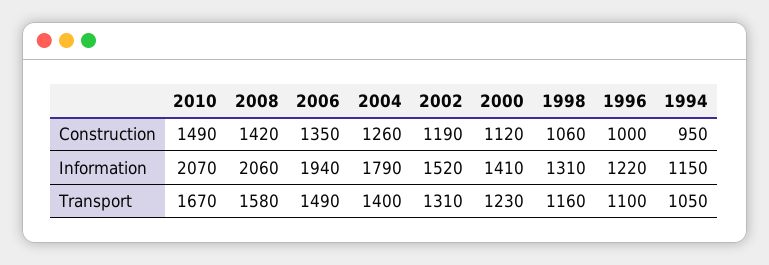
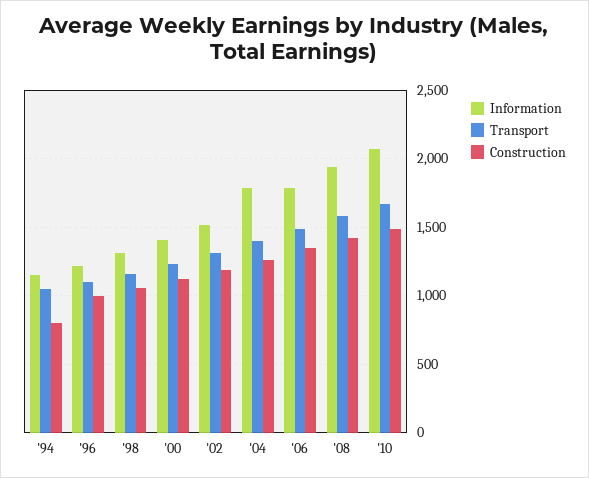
Construction, 1994: 950 -> 800
Information, 2008: 2060 -> 1950
Information, 2006: 1940 -> 1800

